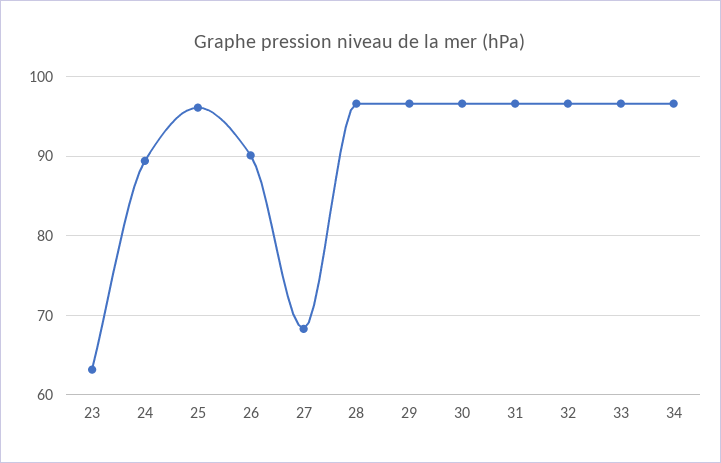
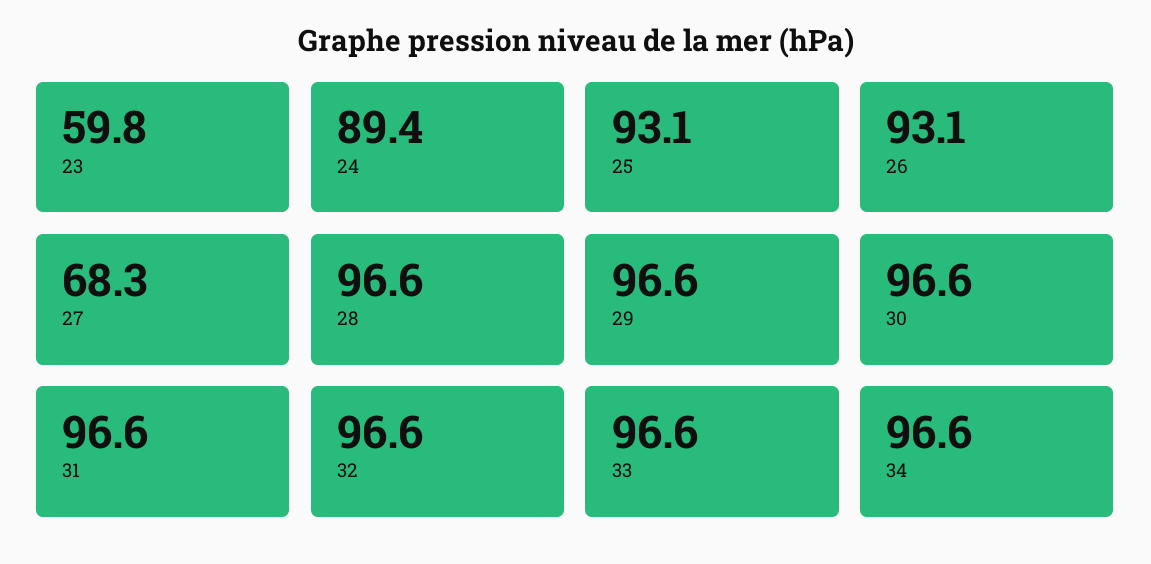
23: 63 -> 59.8
25: 96 -> 93.1
26: 90 -> 93.1

